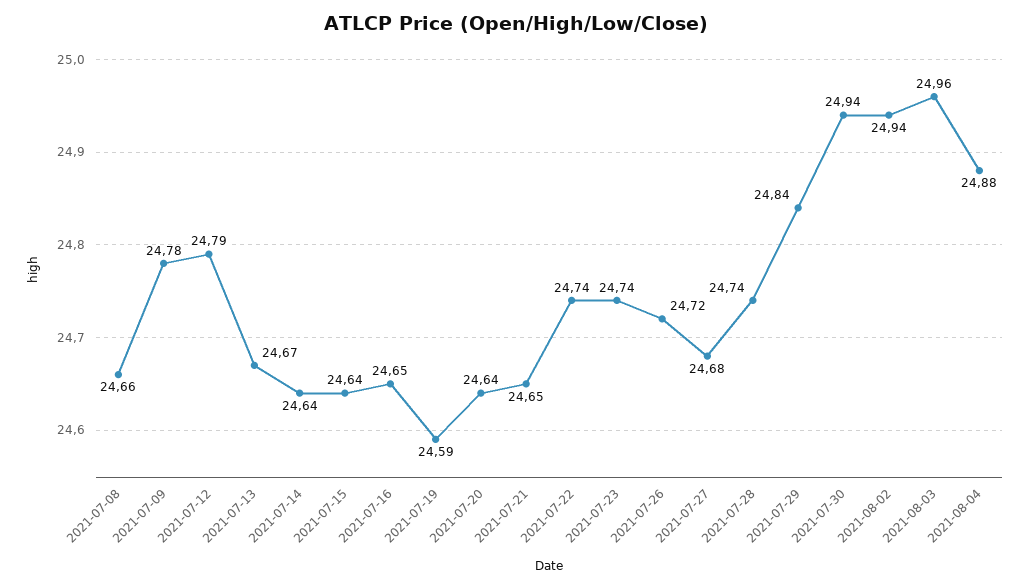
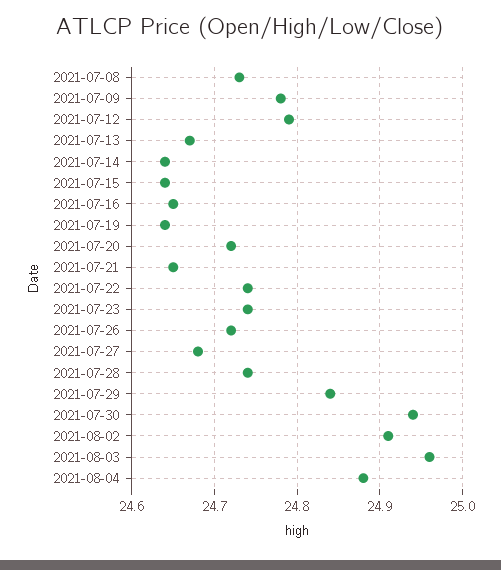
2021-07-08: 24.66 -> 24.73
2021-07-19: 24.59 -> 24.64
2021-07-20: 24.64 -> 24.72
2021-08-02: 24.94 -> 24.91

